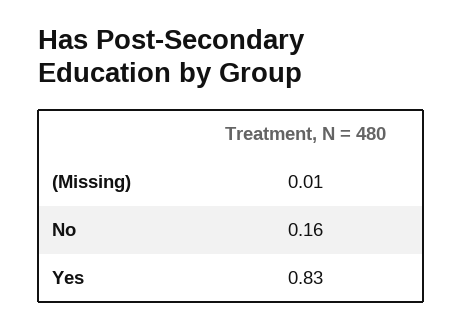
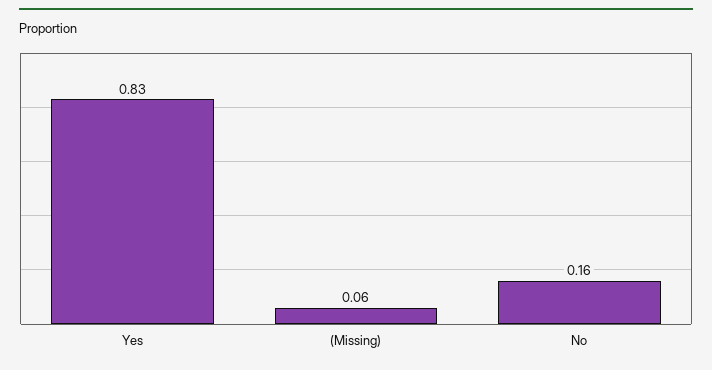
(Missing): 0.01 -> 0.06

